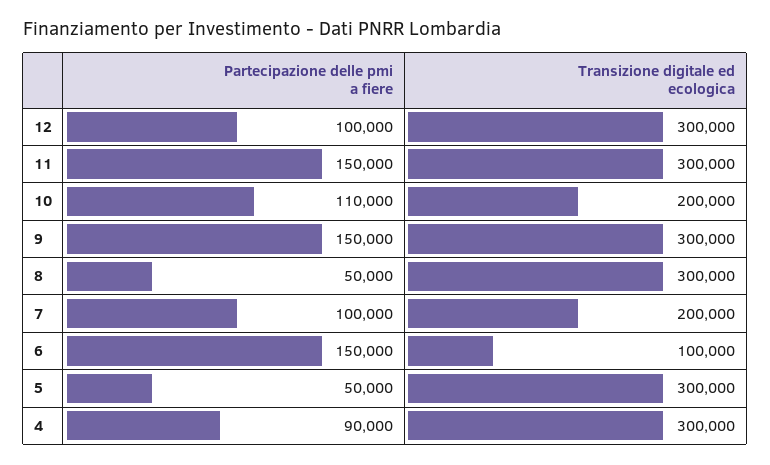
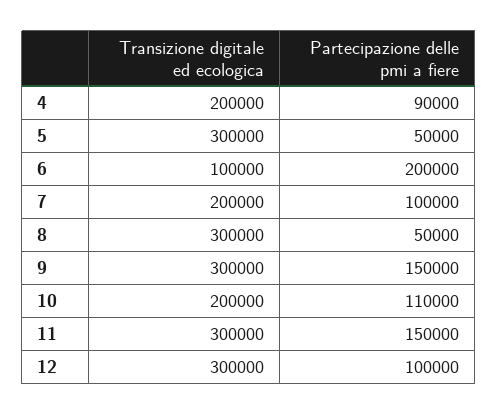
Partecipazione delle pmi a fiere, 6: 150000 -> 200000
Transizione digitale ed ecologica, 4: 300000 -> 200000

